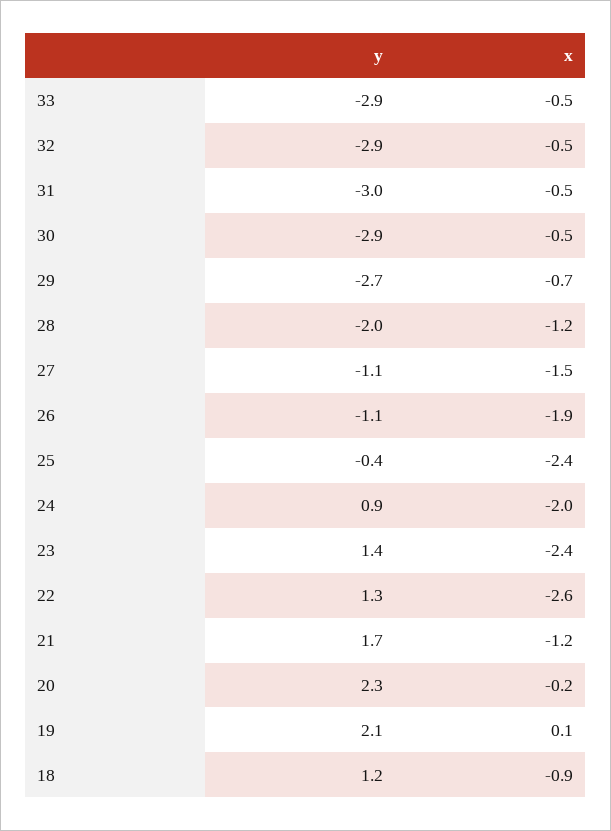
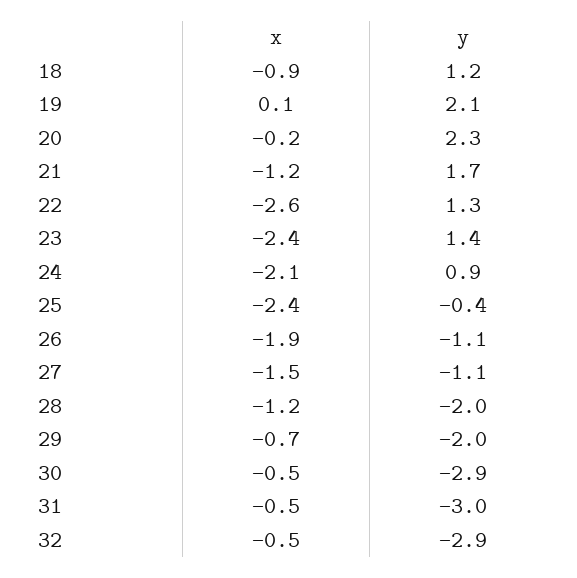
y, 33: -2.9 -> none
x, 33: -0.5 -> none
y, 29: -2.7 -> -2
x, 24: -2 -> -2.1

